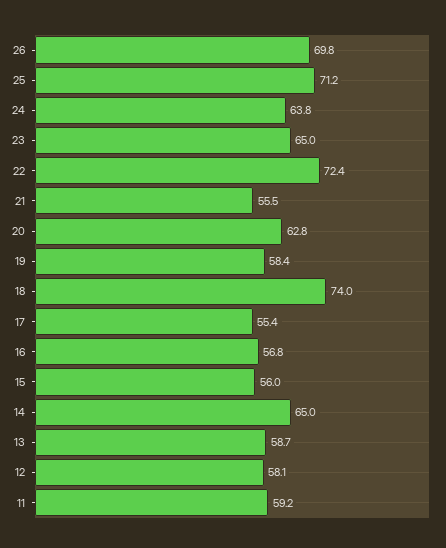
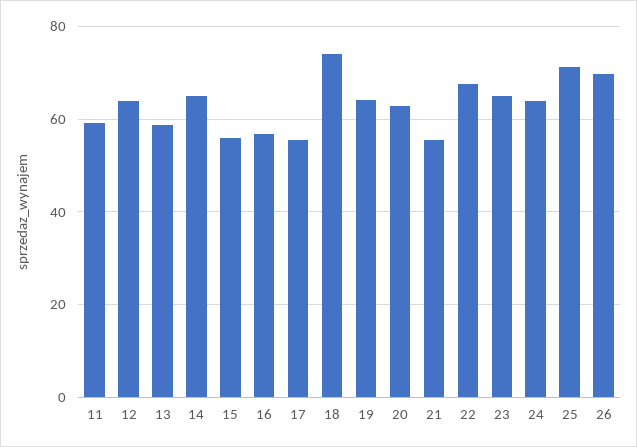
22: 72.4 -> 68
19: 58.4 -> 64
12: 58.1 -> 64

